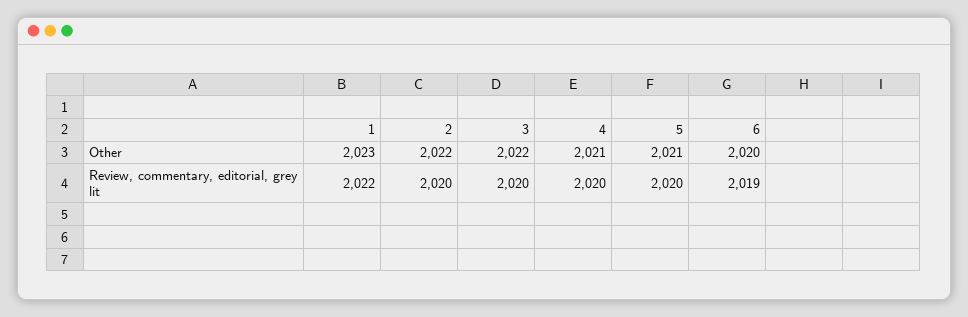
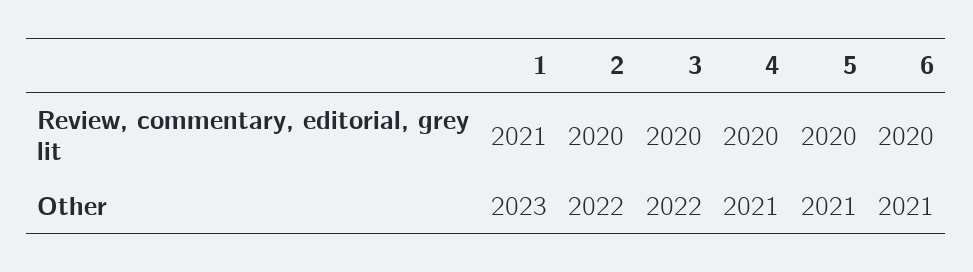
6, Other: 2020 -> 2021
1, Review, commentary, editorial, grey lit: 2022 -> 2021
6, Review, commentary, editorial, grey lit: 2019 -> 2020

